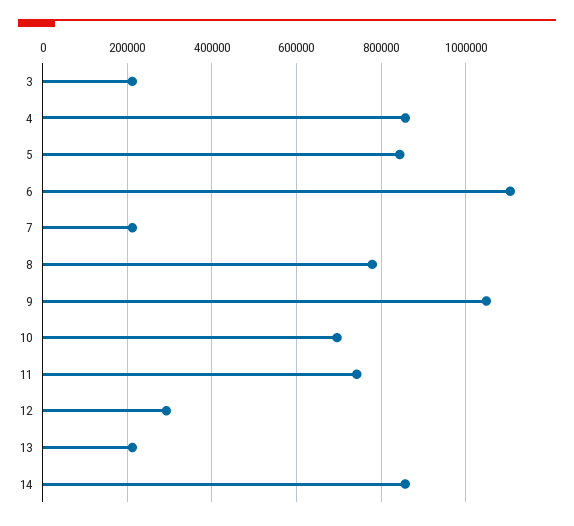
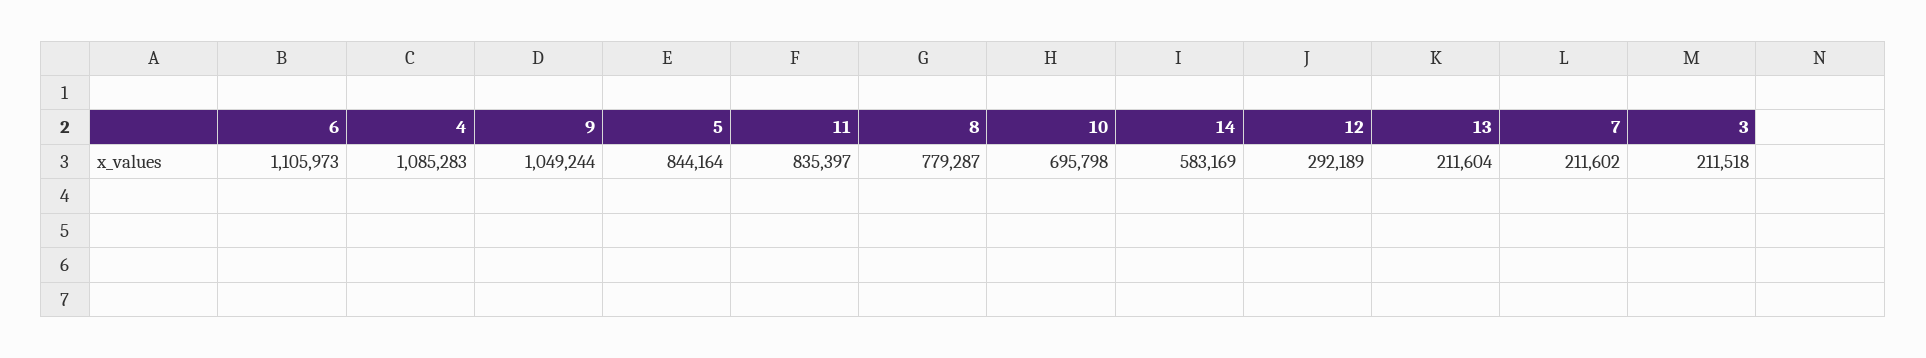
4: 860000 -> 1085283
11: 740000 -> 835397
14: 860000 -> 583169

